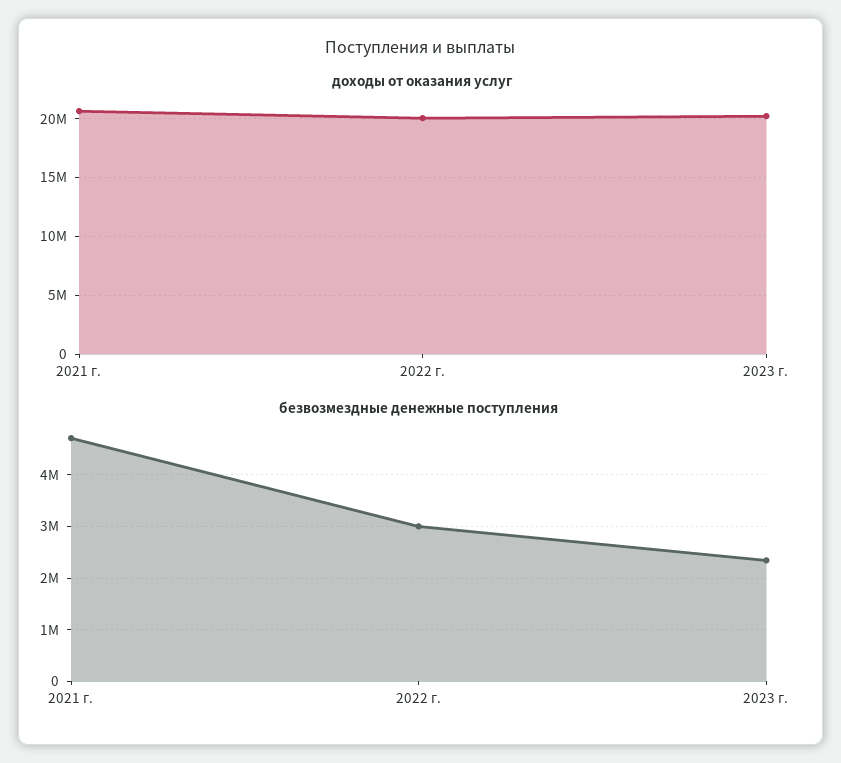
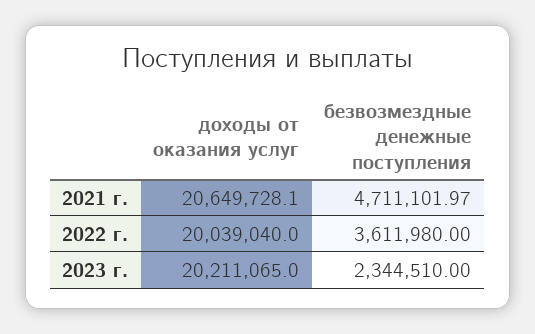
безвозмездные денежные поступления, 2022 г.: 3000000 -> 3611980

